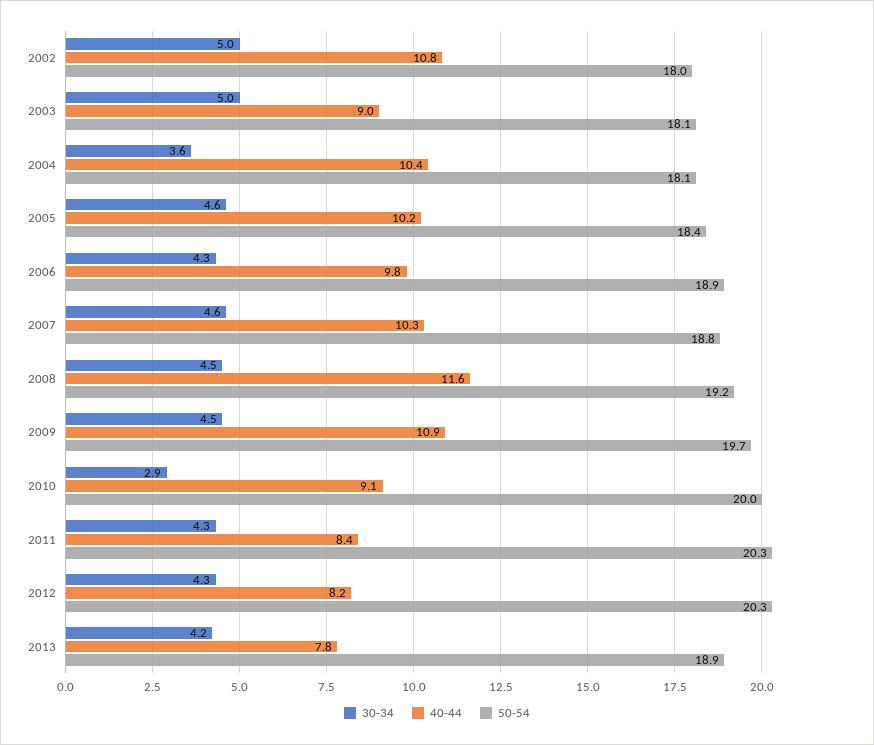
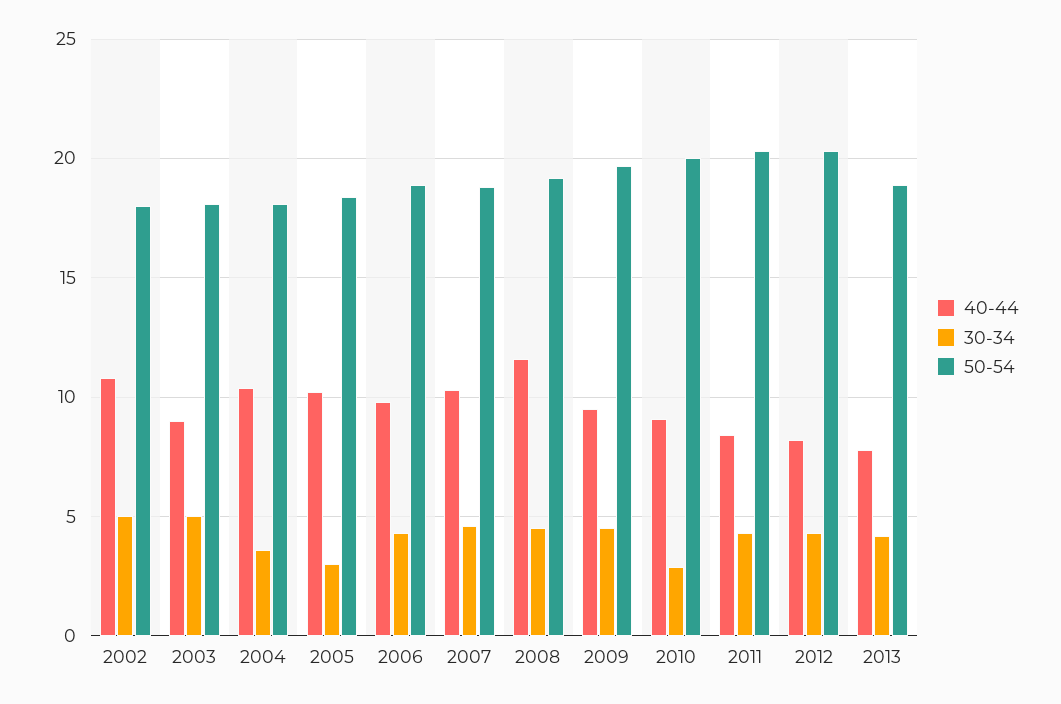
30-34, 2005: 4.6 -> 3
40-44, 2009: 10.9 -> 9.5

